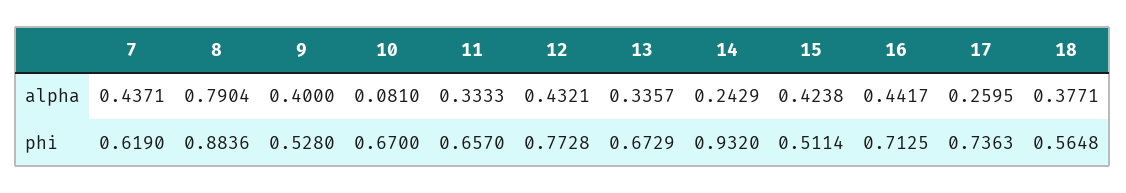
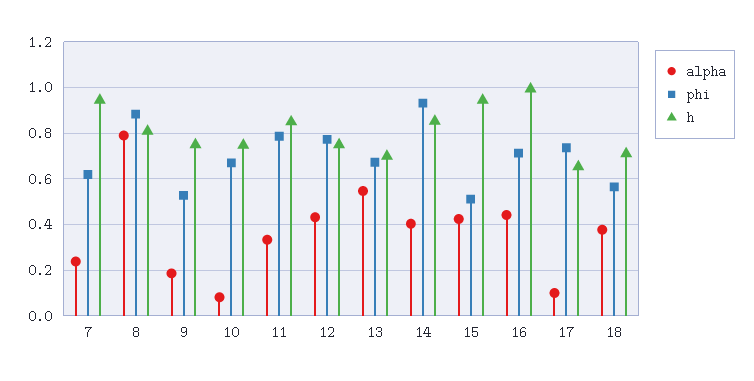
alpha, 7: 0.4371 -> 0.25
alpha, 9: 0.4 -> 0.2
alpha, 13: 0.3357 -> 0.55
alpha, 14: 0.2429 -> 0.4
alpha, 17: 0.2595 -> 0.1
phi, 11: 0.657 -> 0.8
h, 7: none -> 0.95
h, 8: none -> 0.8
h, 9: none -> 0.75
h, 10: none -> 0.75
h, 11: none -> 0.85
h, 12: none -> 0.75
h, 13: none -> 0.7
h, 14: none -> 0.85
h, 15: none -> 0.95
h, 16: none -> 1
h, 17: none -> 0.65
h, 18: none -> 0.7

